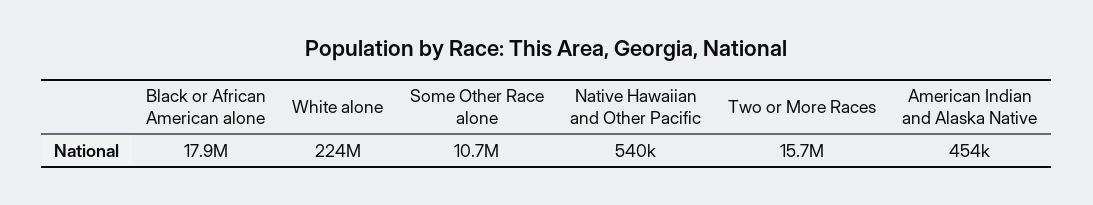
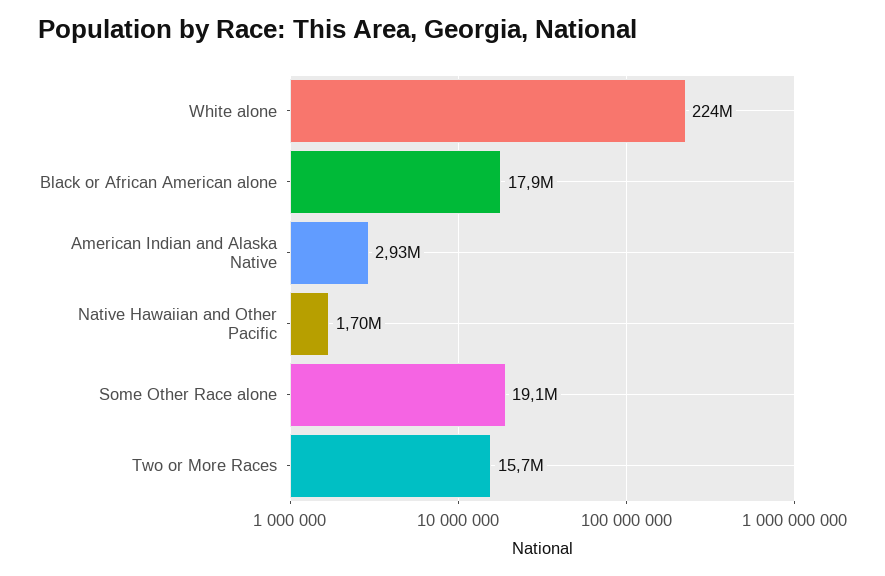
Some Other Race alone: 10700000 -> 19100000
Native Hawaiian and Other Pacific: 540000 -> 1700000
American Indian and Alaska Native: 454000 -> 2930000

